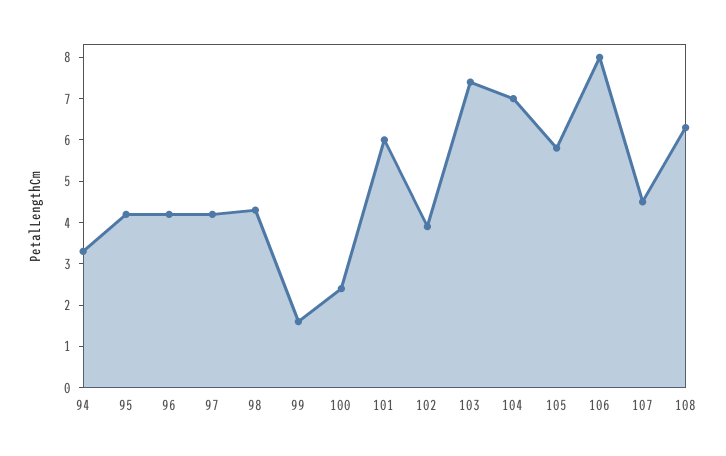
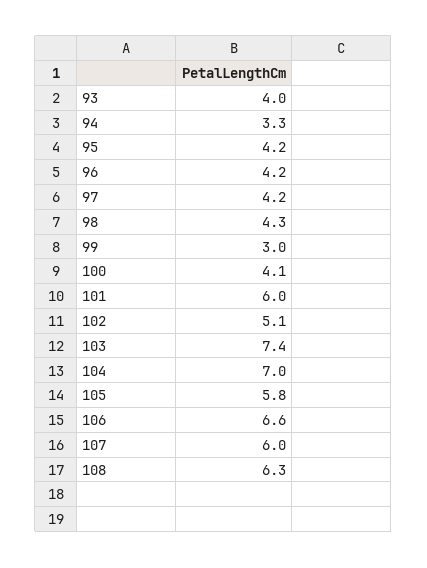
99: 1.5 -> 3
100: 2.5 -> 4.1
102: 4 -> 5.1
106: 8 -> 6.6
107: 4.5 -> 6
93: none -> 4

